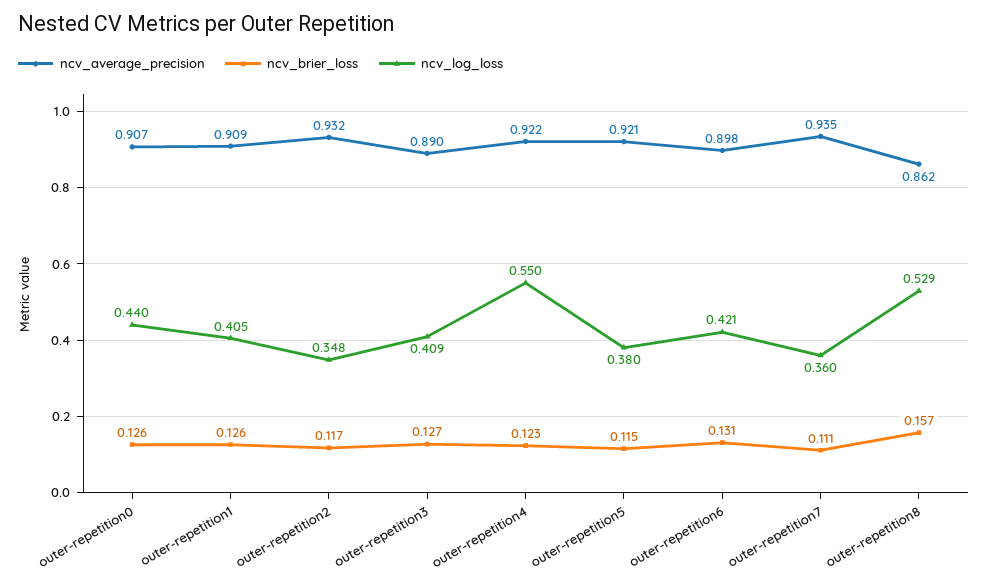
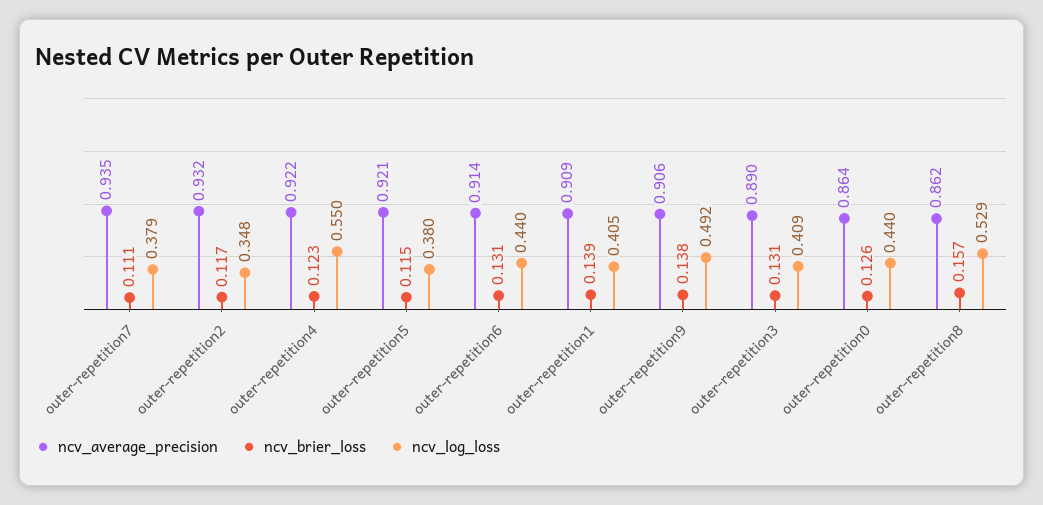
ncv_average_precision, outer-repetition0: 0.907 -> 0.864
ncv_brier_loss, outer-repetition1: 0.126 -> 0.139
ncv_brier_loss, outer-repetition3: 0.127 -> 0.131
ncv_average_precision, outer-repetition6: 0.898 -> 0.914
ncv_log_loss, outer-repetition6: 0.421 -> 0.44
ncv_log_loss, outer-repetition7: 0.36 -> 0.379
ncv_average_precision, outer-repetition9: none -> 0.906
ncv_brier_loss, outer-repetition9: none -> 0.138
ncv_log_loss, outer-repetition9: none -> 0.492

